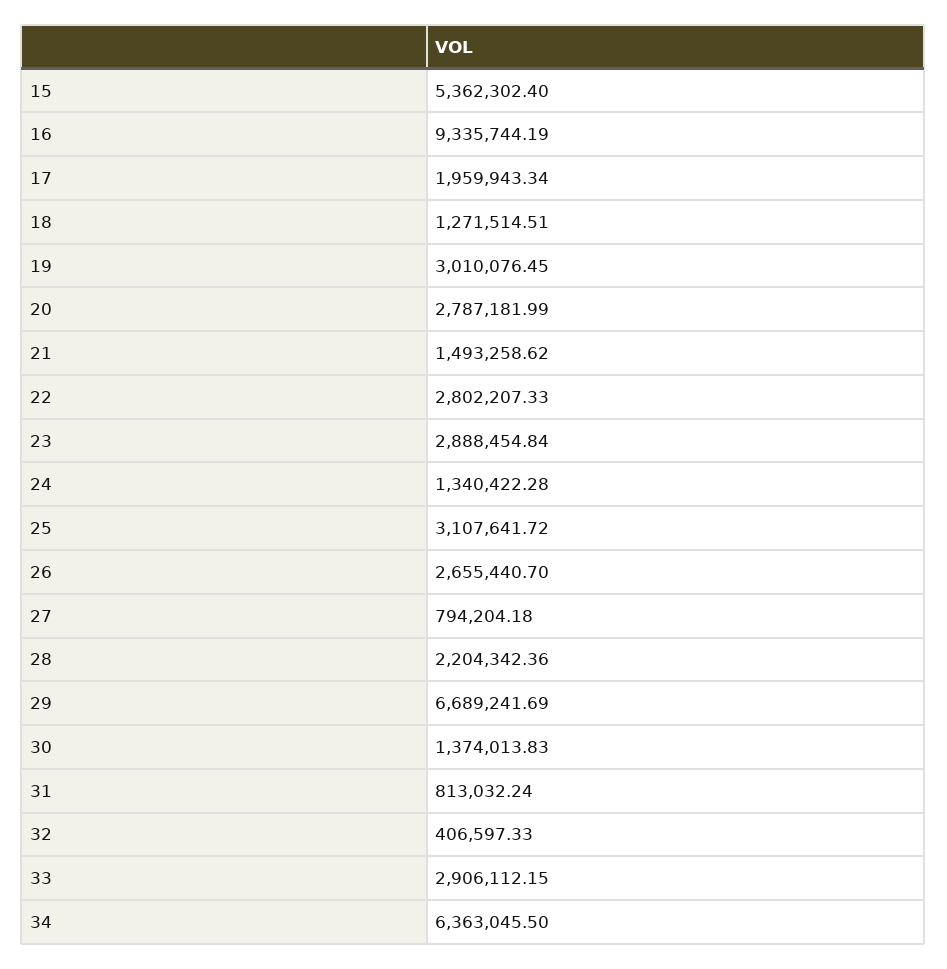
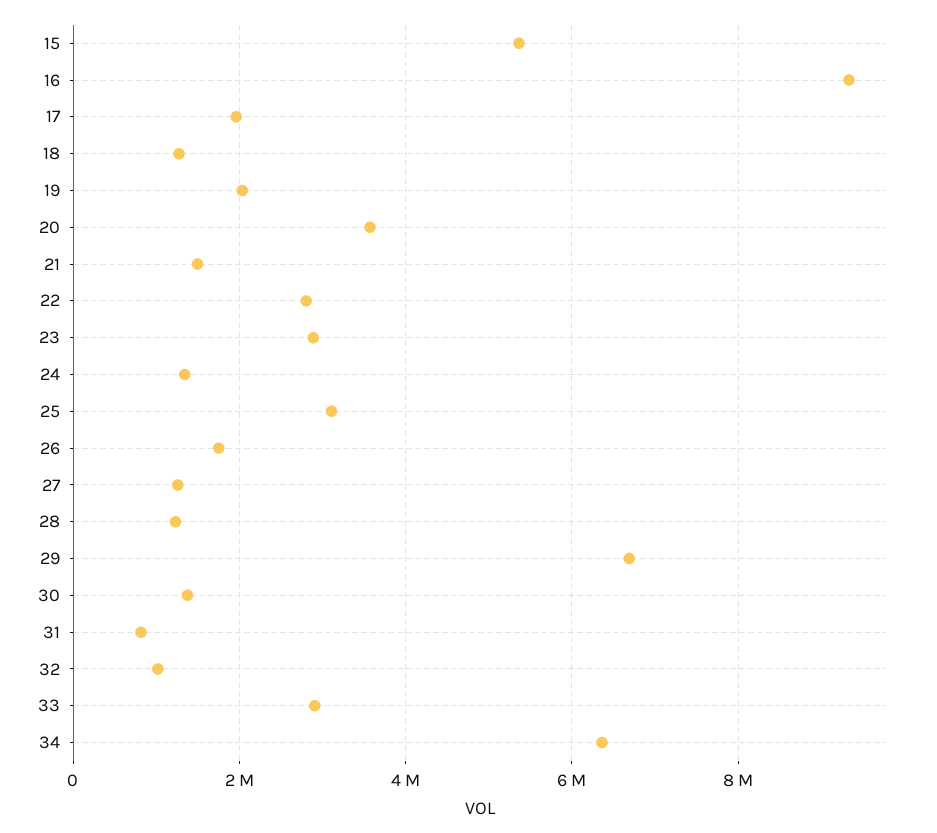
19: 3010076.45 -> 2000000
20: 2787181.99 -> 3600000
26: 2655440.7 -> 1800000
27: 794204.18 -> 1200000
28: 2204342.36 -> 1200000
32: 406597.33 -> 1000000

